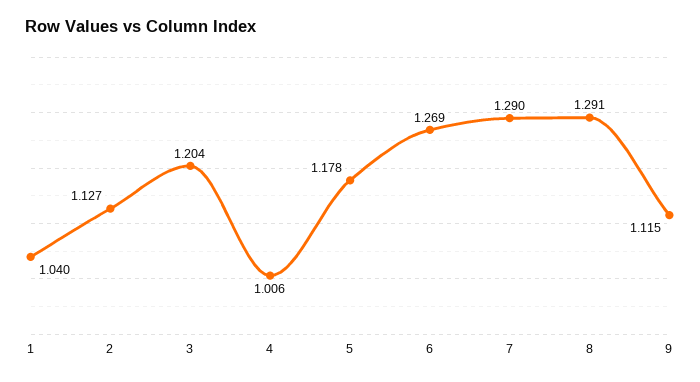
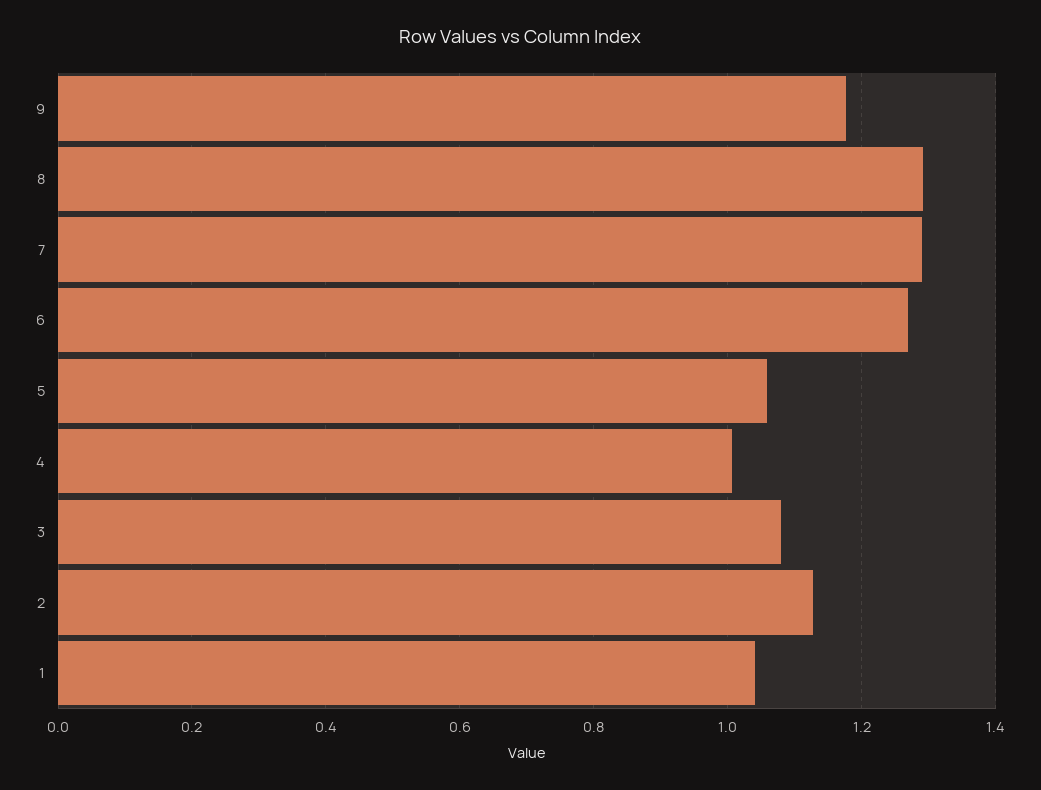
3: 1.204 -> 1.08
5: 1.178 -> 1.06
9: 1.115 -> 1.18

